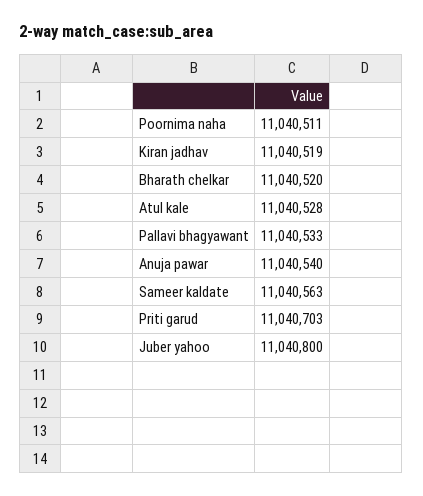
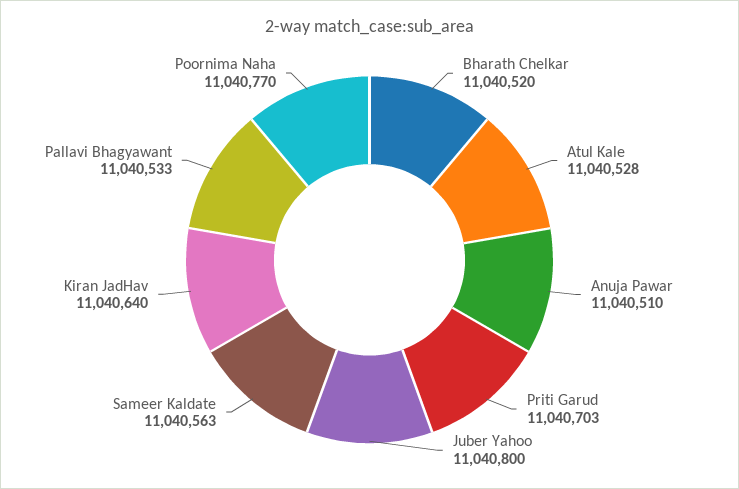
Poornima naha: 11040511 -> 11040770
Kiran jadhav: 11040519 -> 11040640
Anuja pawar: 11040540 -> 11040510

